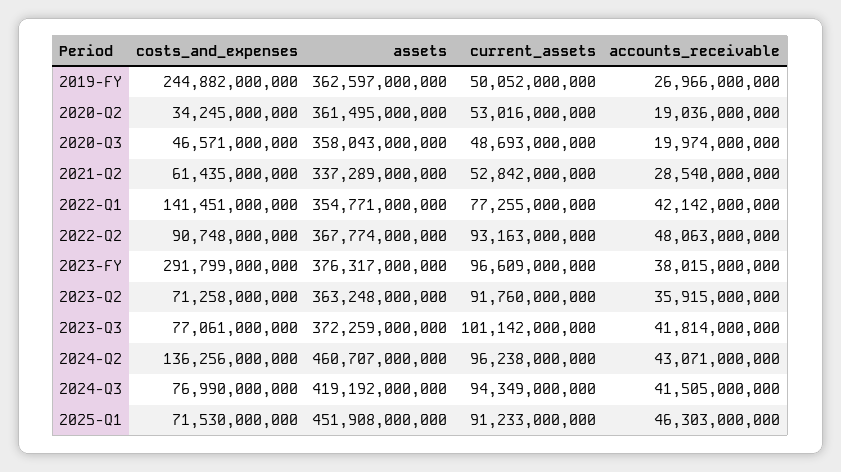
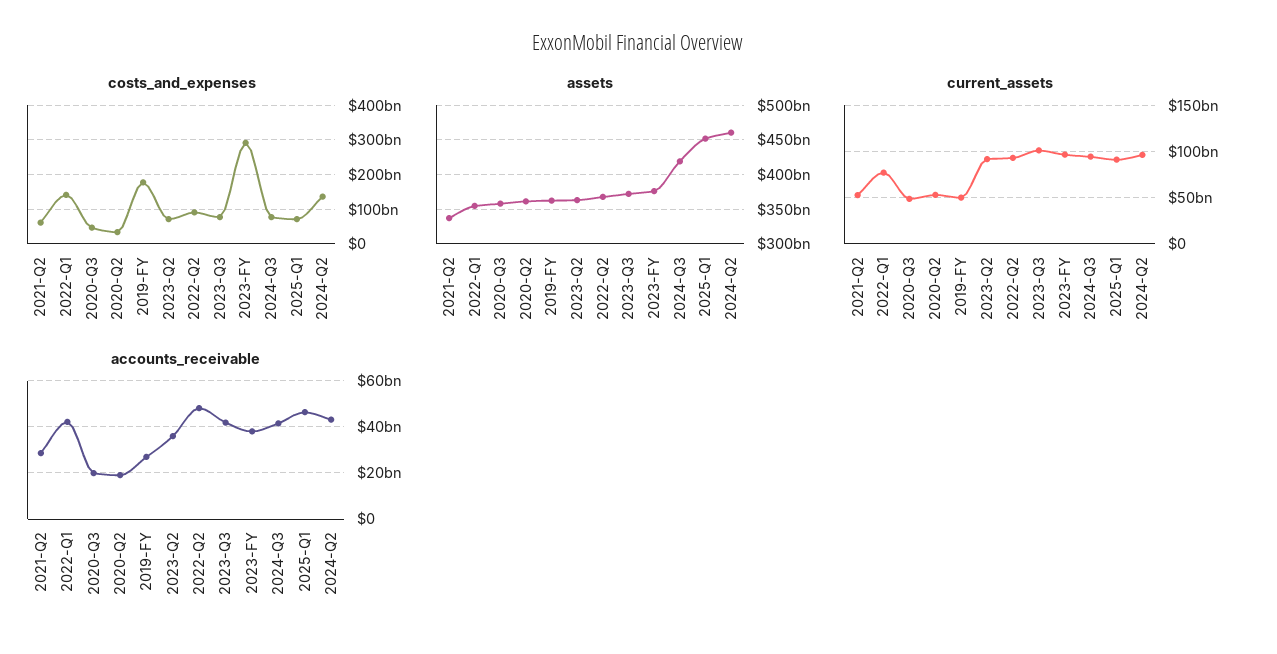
costs_and_expenses, 2019-FY: 244882000000 -> 180000000000

